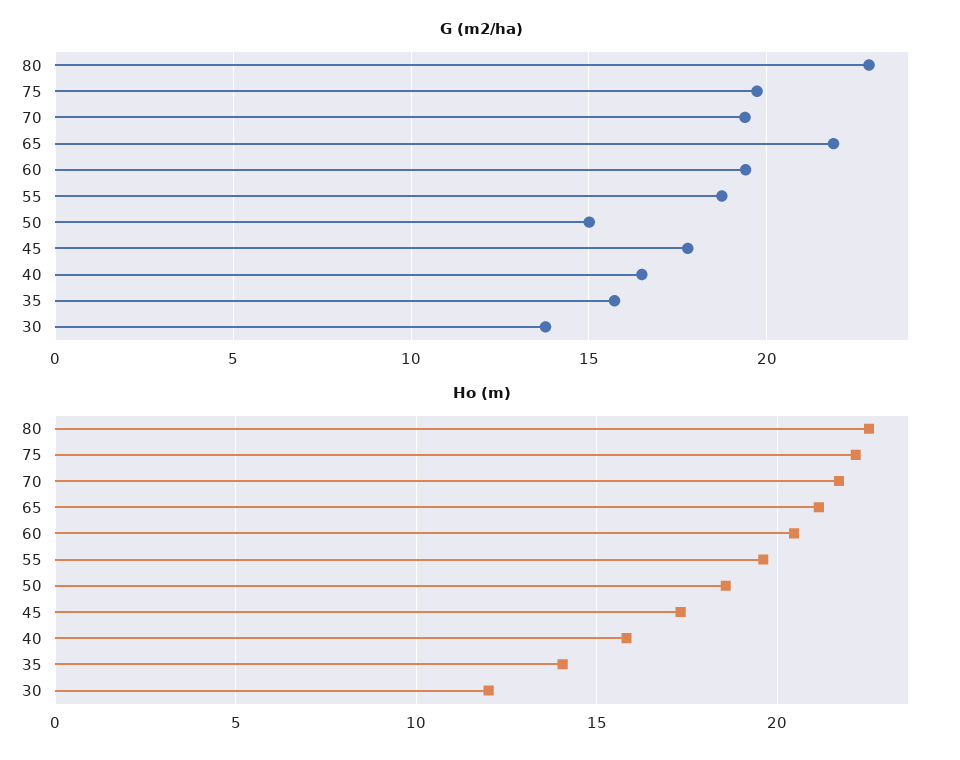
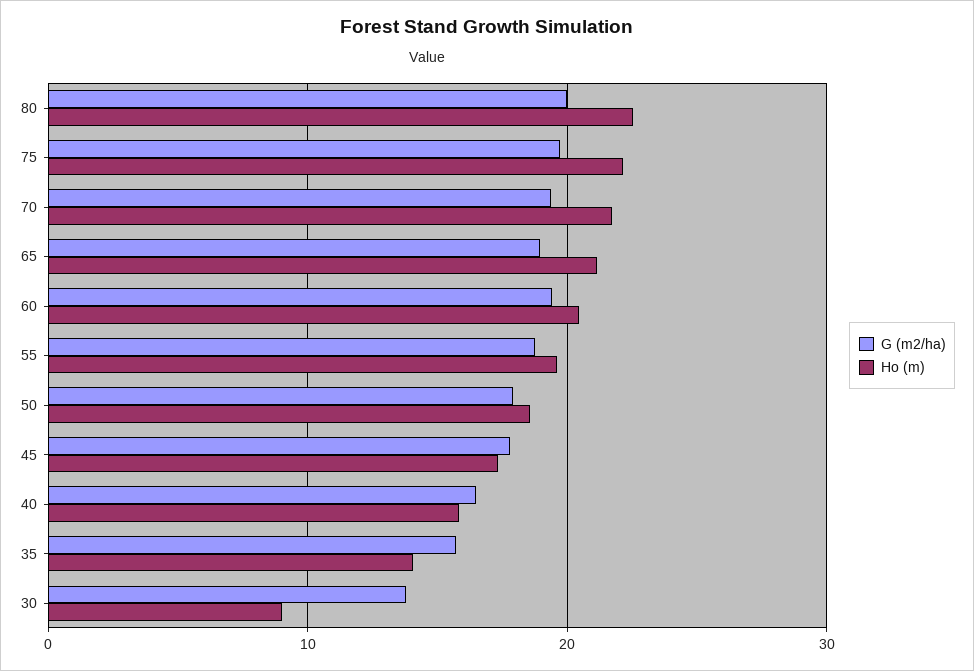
G (m2/ha), 80: 23 -> 20
G (m2/ha), 65: 22 -> 19
G (m2/ha), 50: 15 -> 18
Ho (m), 30: 12 -> 9

